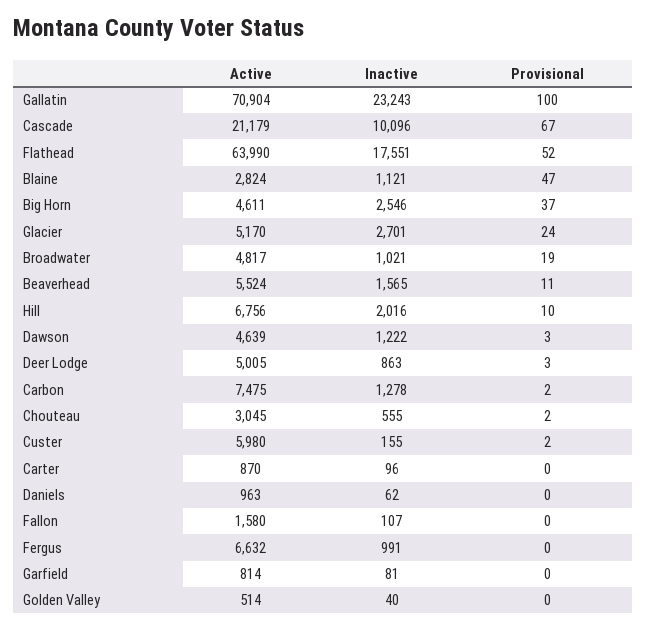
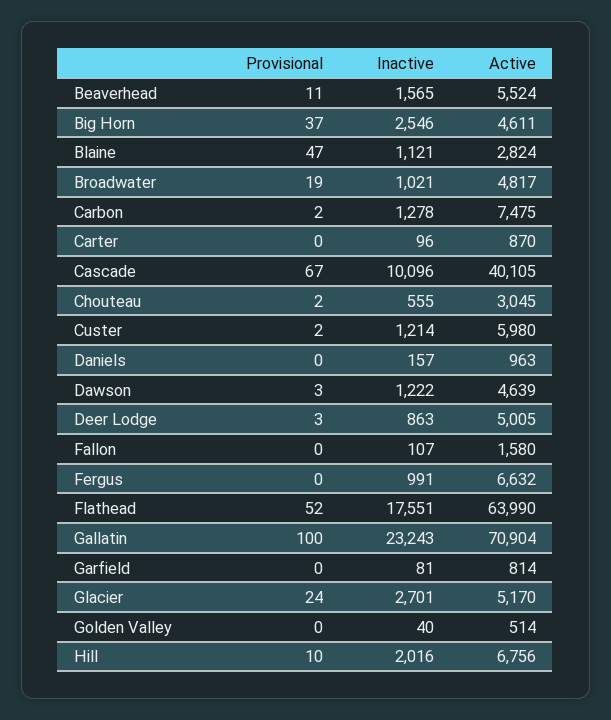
Active, Cascade: 21179 -> 40105
Inactive, Custer: 155 -> 1214
Inactive, Daniels: 62 -> 157

